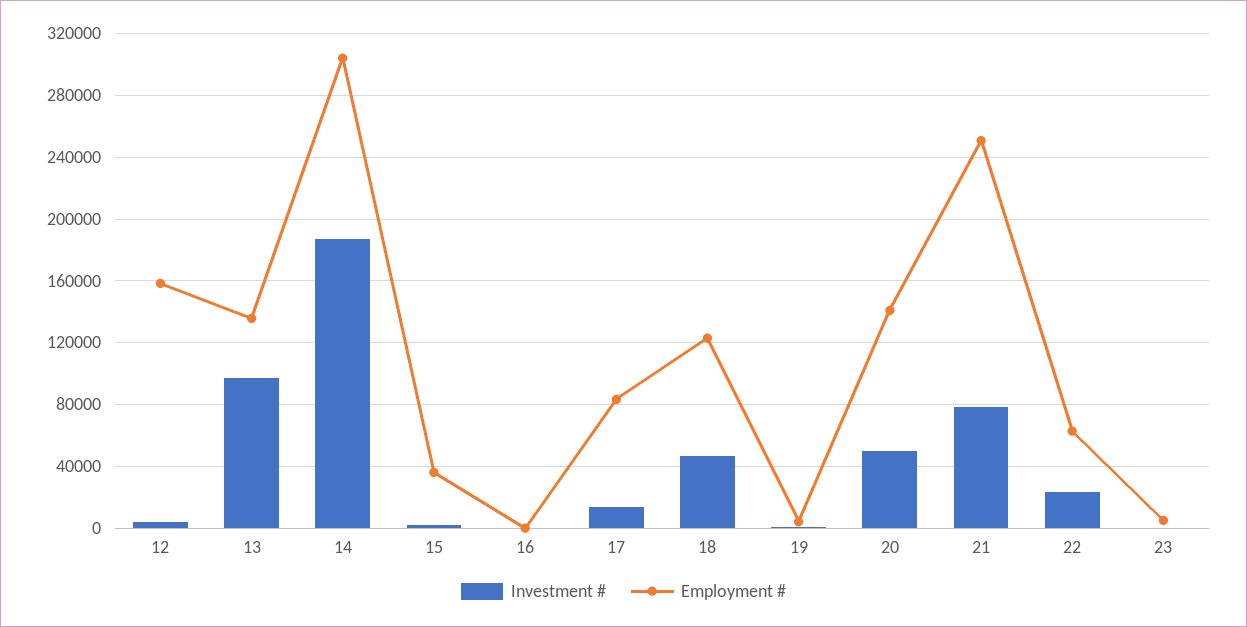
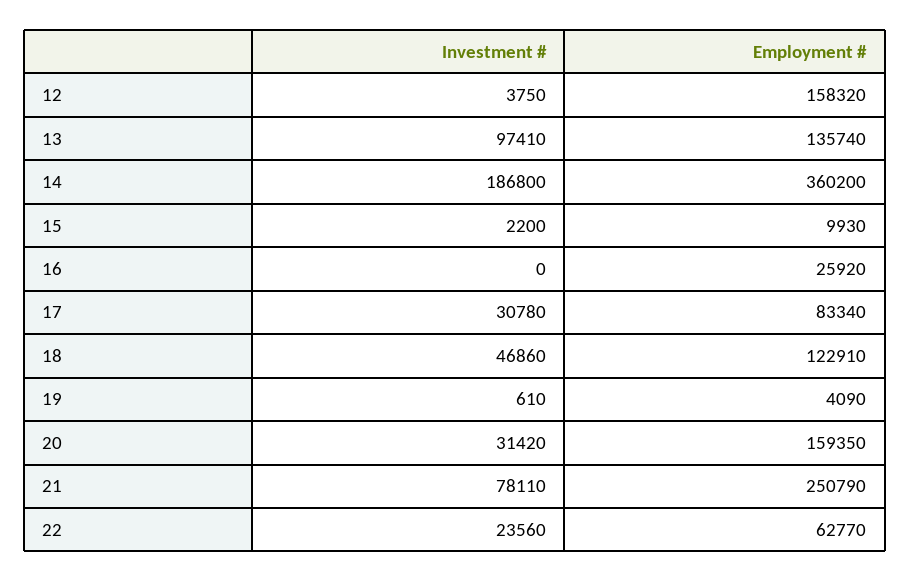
Employment #, 14: 305000 -> 360200
Employment #, 15: 35000 -> 9930
Employment #, 16: 0 -> 25920
Investment #, 17: 15000 -> 30780
Investment #, 20: 50000 -> 31420
Employment #, 20: 140000 -> 159350
Investment #, 23: 0 -> none
Employment #, 23: 5000 -> none

